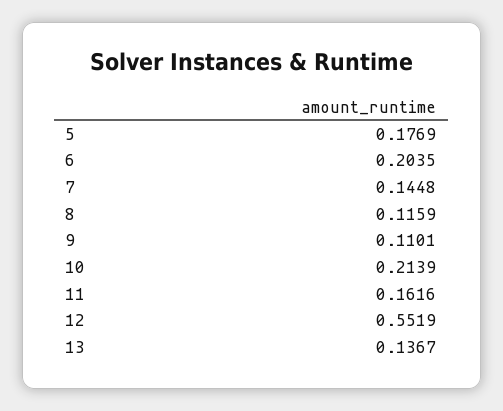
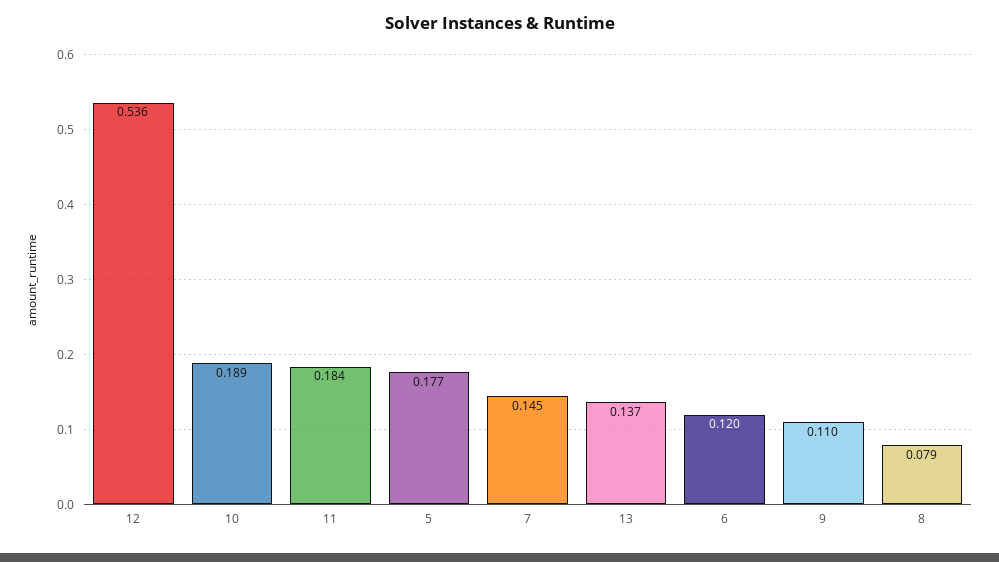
6: 0.2035 -> 0.12
8: 0.1159 -> 0.079
10: 0.2139 -> 0.189
11: 0.1616 -> 0.184
12: 0.5519 -> 0.536

